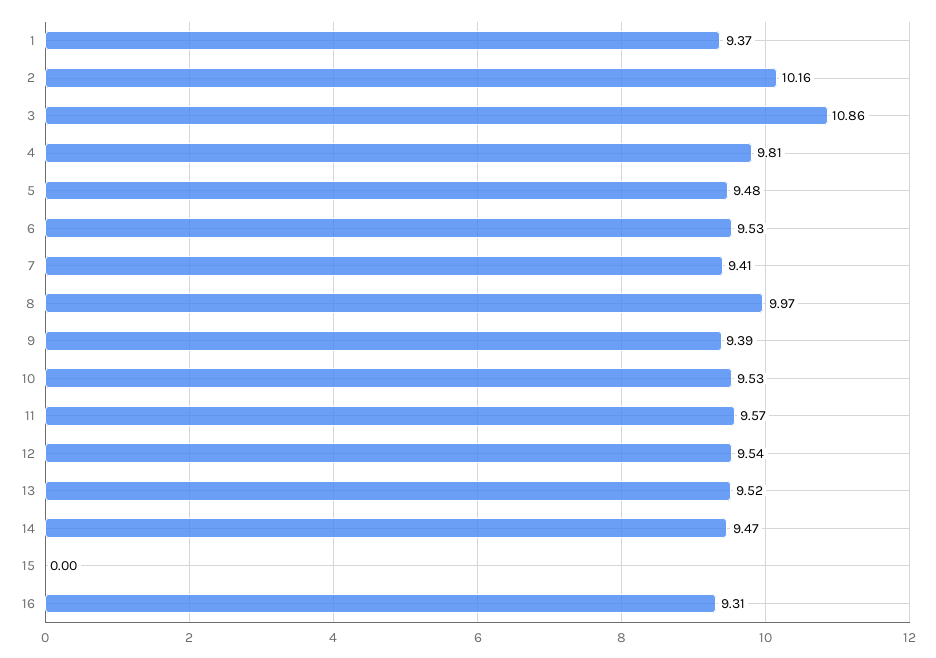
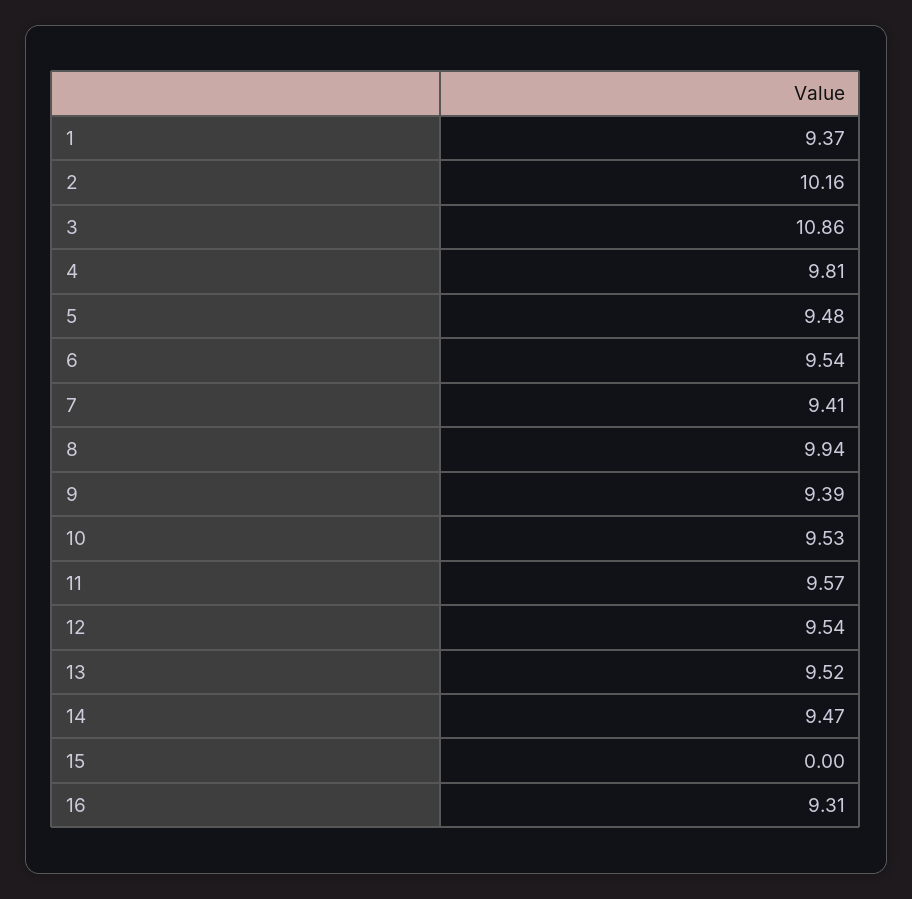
6: 9.53 -> 9.54
8: 9.97 -> 9.94

